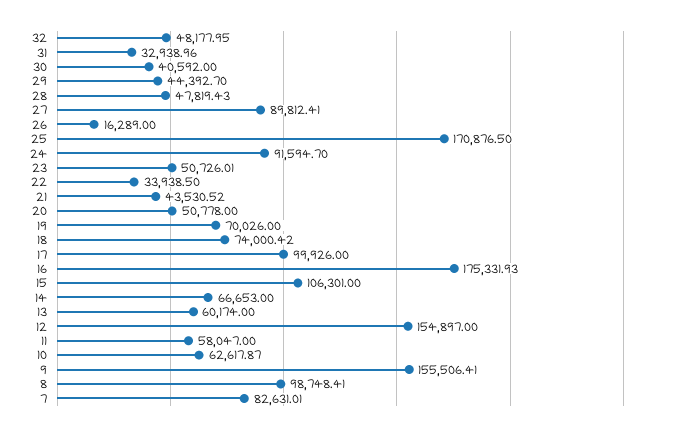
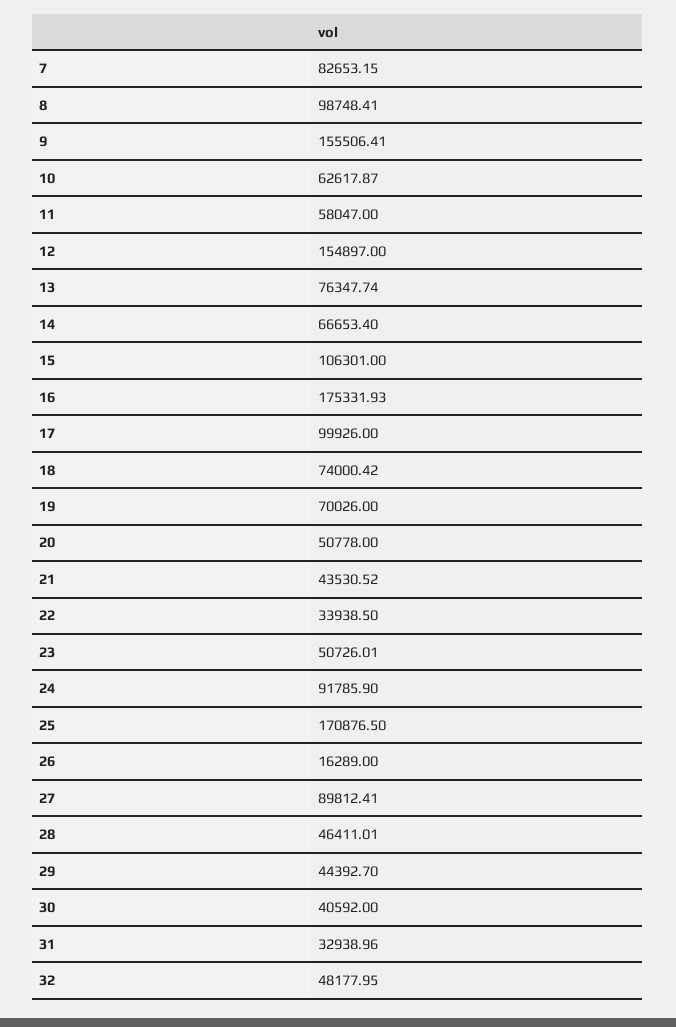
28: 47819.43 -> 46411.01
24: 91594.7 -> 91785.9
14: 66653 -> 66653.4
13: 60174 -> 76347.74
7: 82631.01 -> 82653.15

